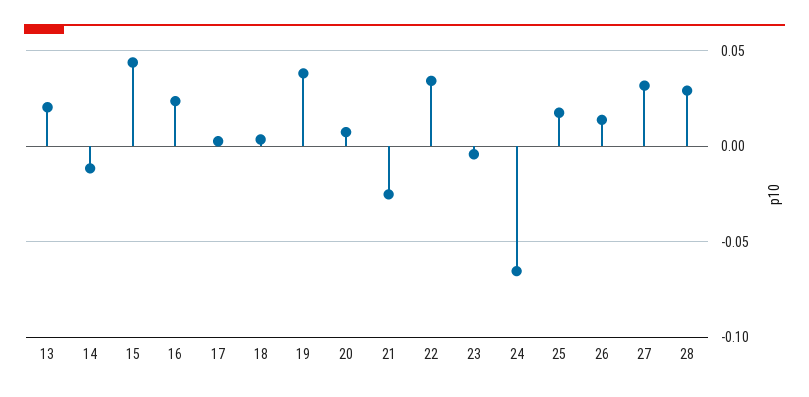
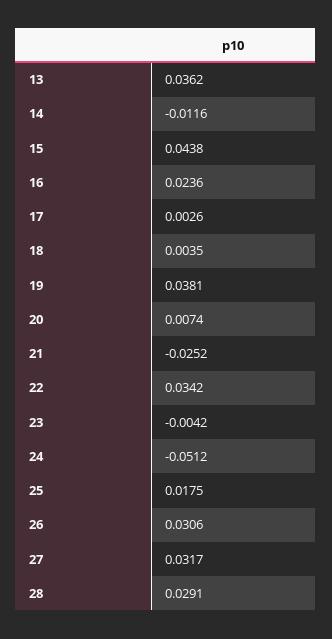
13: 0.02 -> 0.0362
24: -0.065 -> -0.0512
26: 0.015 -> 0.0306

